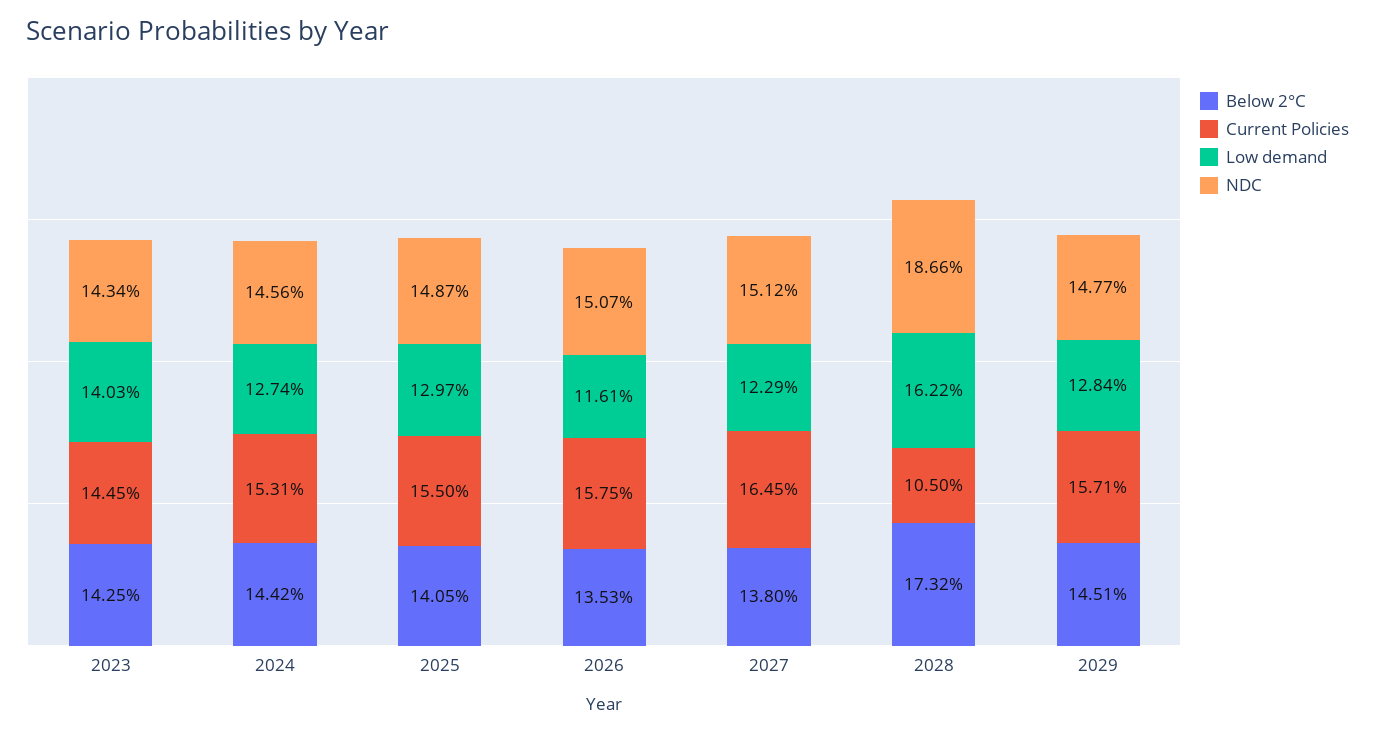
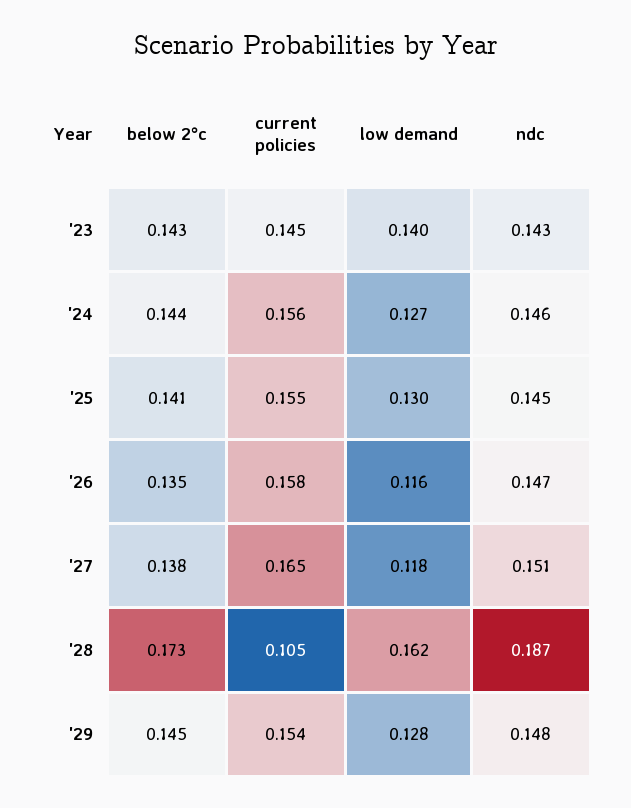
Current Policies, 2024: 0.1531 -> 0.156
NDC, 2025: 0.1487 -> 0.145
NDC, 2026: 0.1507 -> 0.147
Low demand, 2027: 0.1229 -> 0.118
Current Policies, 2029: 0.1571 -> 0.154

